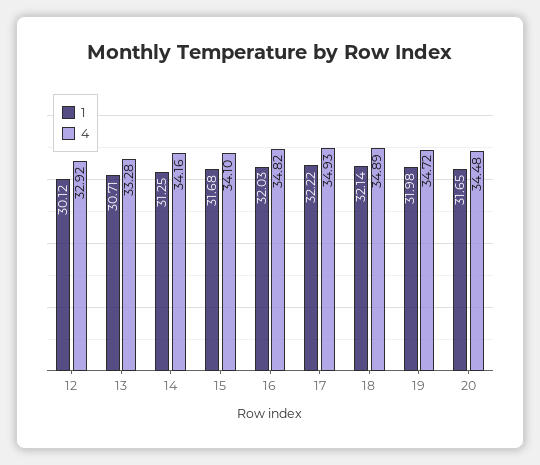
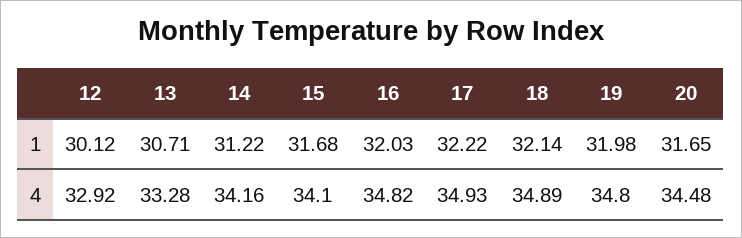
1, 14: 31.25 -> 31.22
4, 19: 34.72 -> 34.8

